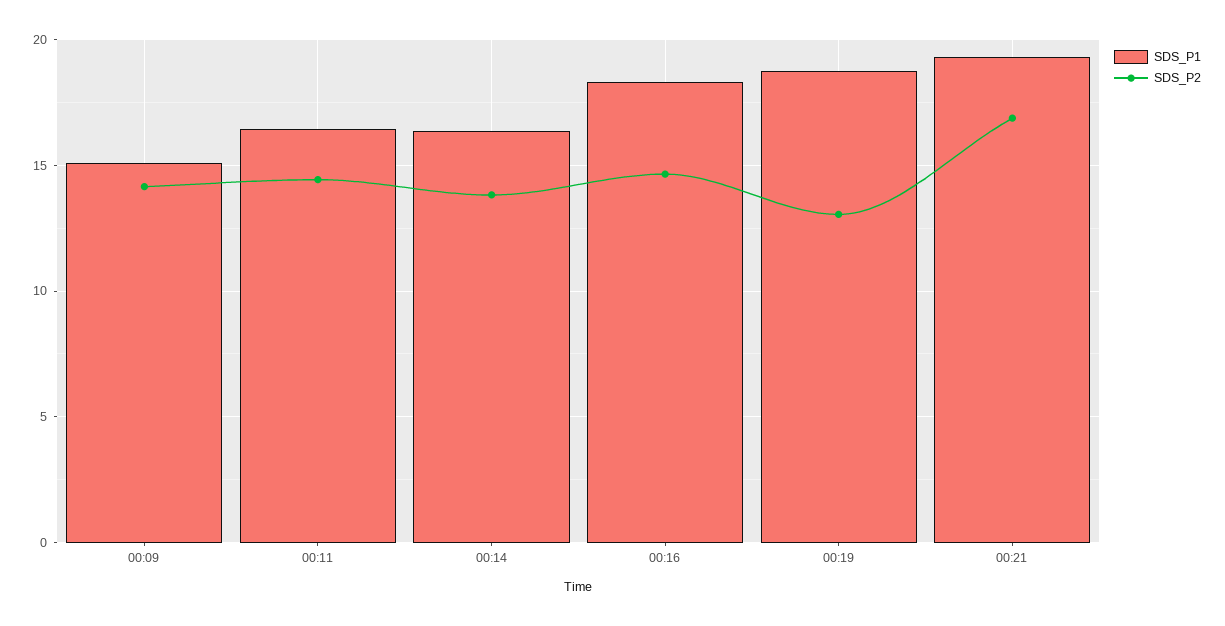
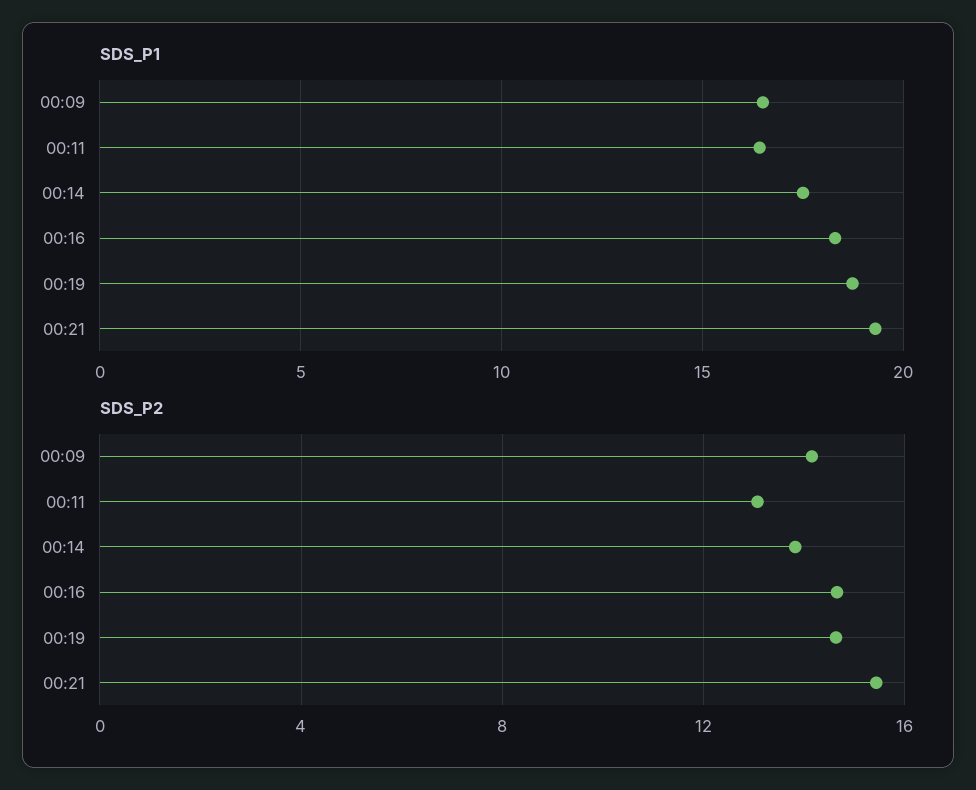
SDS_P1, 00:09: 15 -> 16.5
SDS_P2, 00:11: 14.5 -> 13
SDS_P1, 00:14: 16.5 -> 17.5
SDS_P2, 00:19: 13 -> 14.5
SDS_P2, 00:21: 17 -> 15.5

